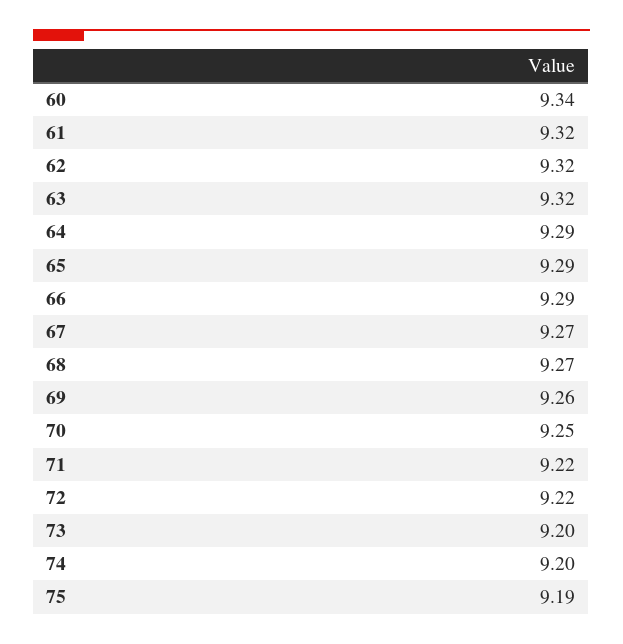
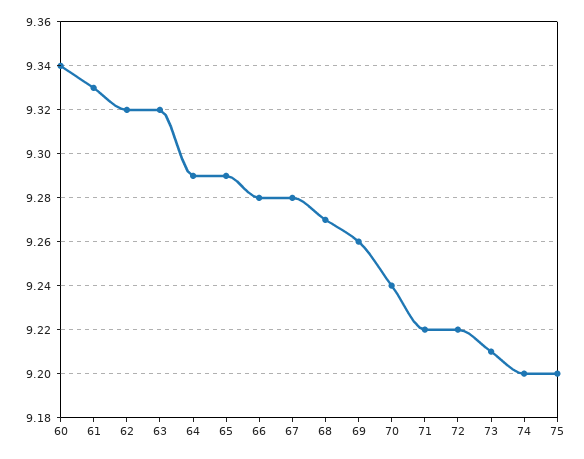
61: 9.32 -> 9.33
66: 9.29 -> 9.28
67: 9.27 -> 9.28
70: 9.25 -> 9.24
73: 9.2 -> 9.21
75: 9.19 -> 9.2

